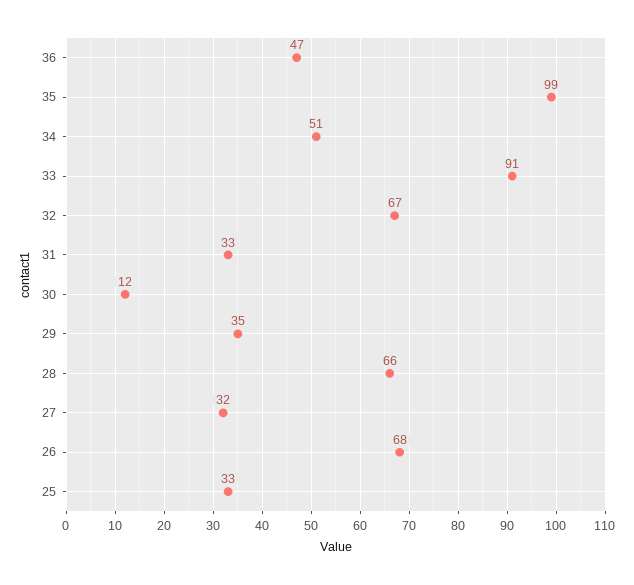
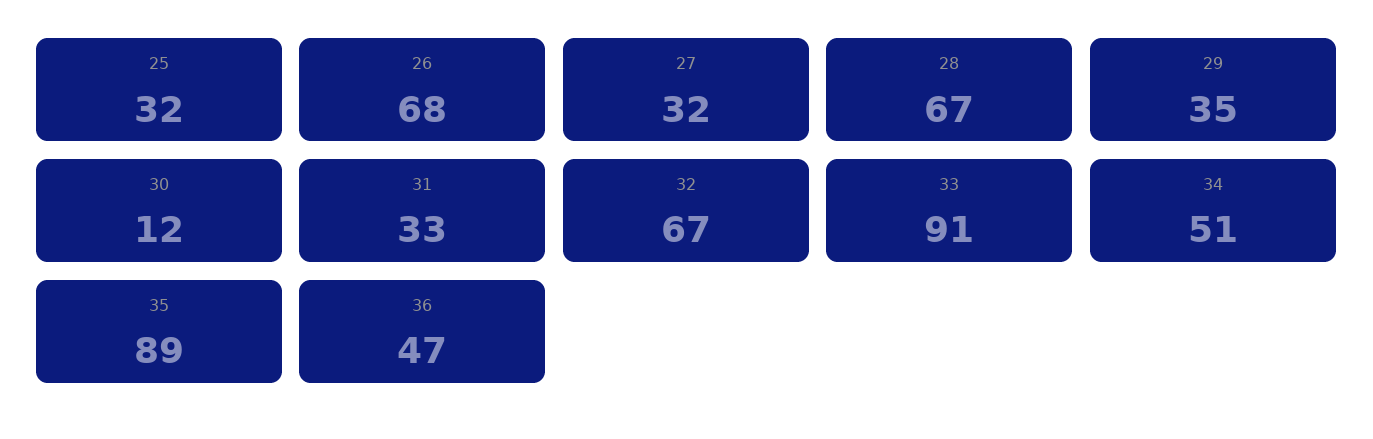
35: 99 -> 89
28: 66 -> 67
25: 33 -> 32

